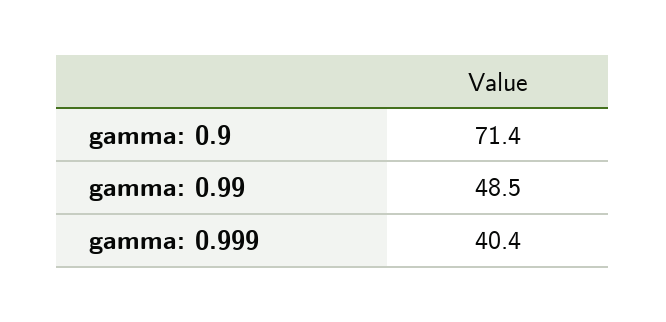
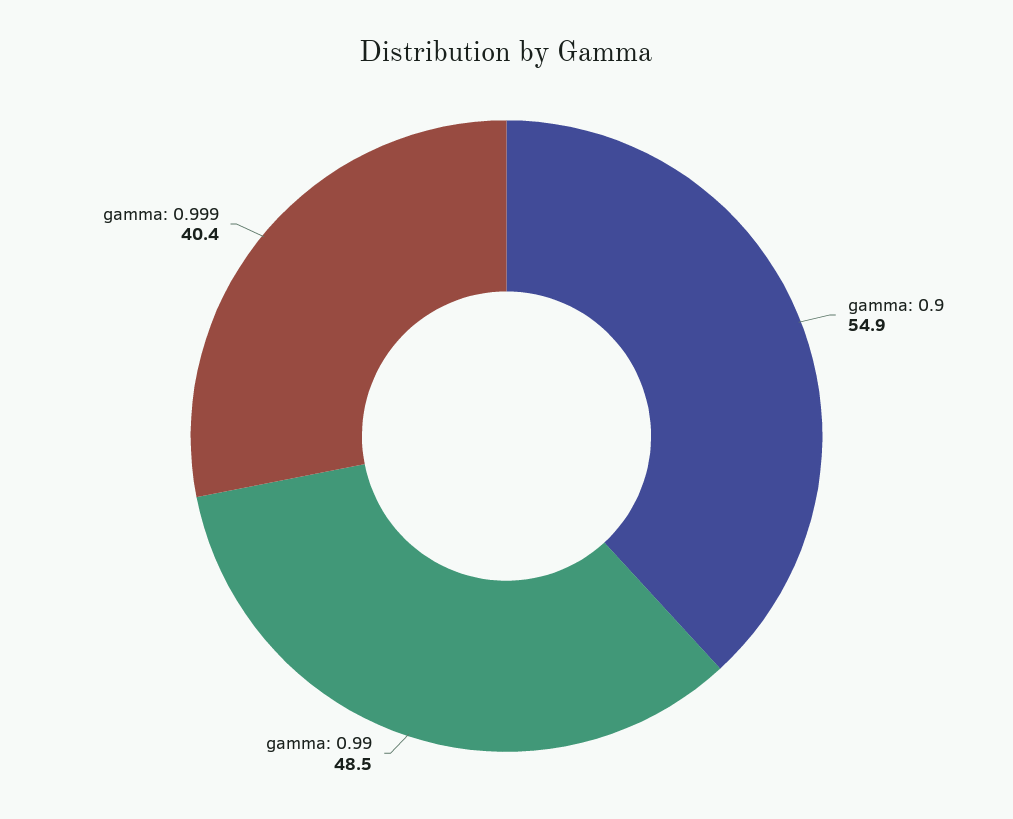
gamma: 0.9: 71.4 -> 54.9

